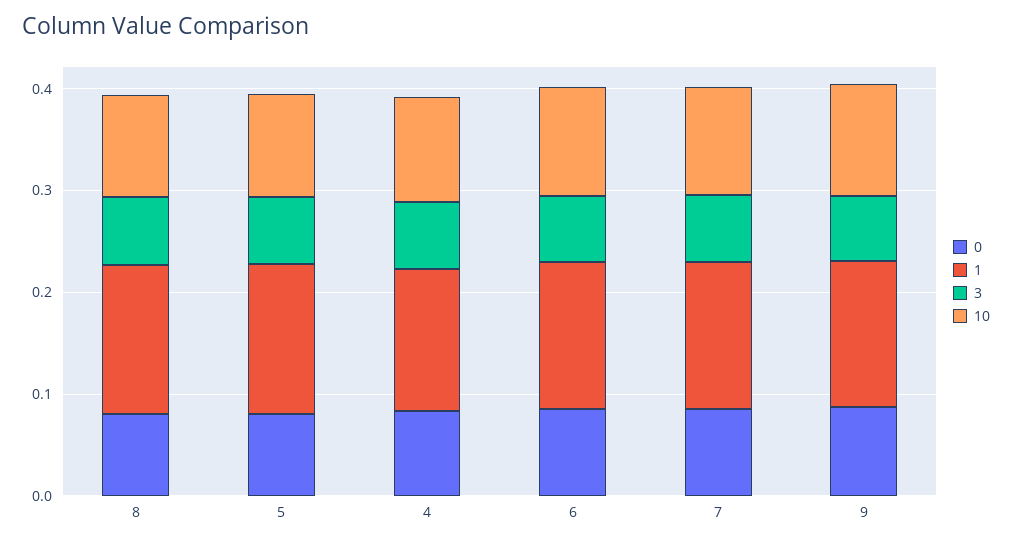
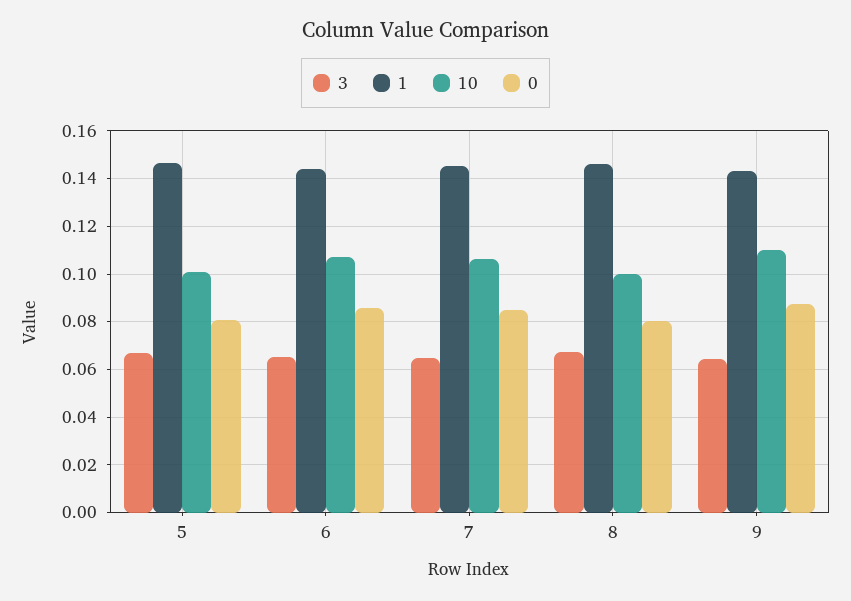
0, 4: 0.08 -> none
1, 4: 0.14 -> none
3, 4: 0.06 -> none
10, 4: 0.1 -> none

